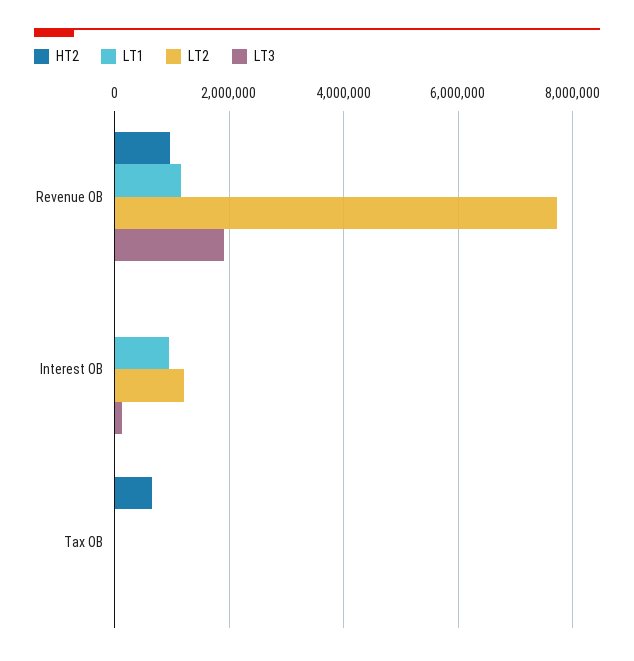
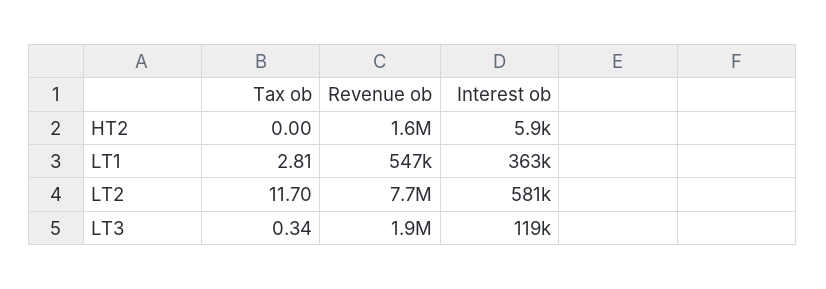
HT2, Revenue OB: 1000000 -> 1600000
LT1, Revenue OB: 1200000 -> 547000
LT1, Interest OB: 1000000 -> 363000
LT2, Interest OB: 1200000 -> 581000
HT2, Tax OB: 600000 -> 0

